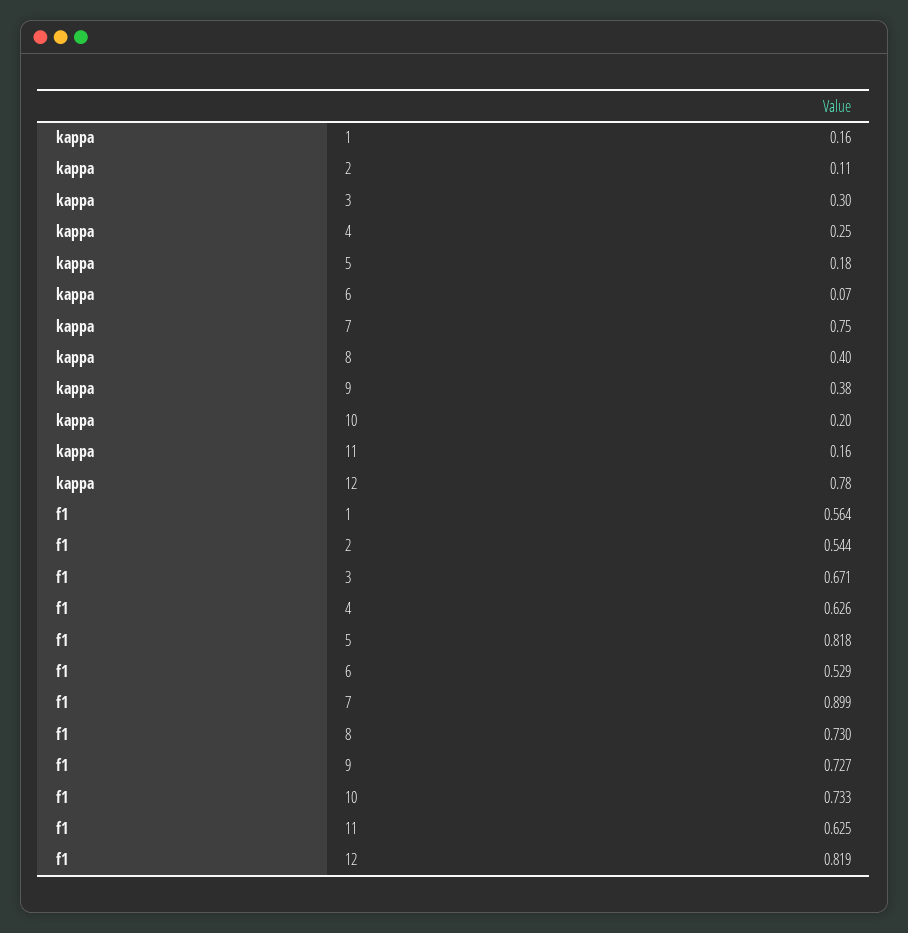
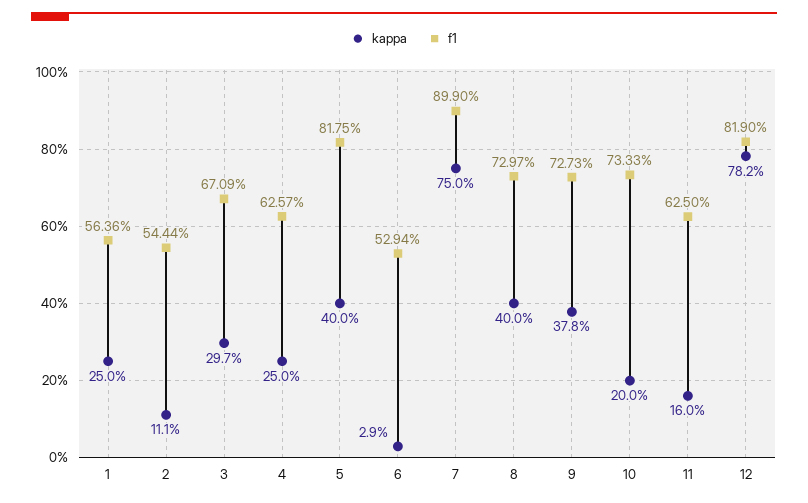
kappa, 1: 0.16 -> 0.25
kappa, 5: 0.18 -> 0.4
kappa, 6: 0.07 -> 0.029

